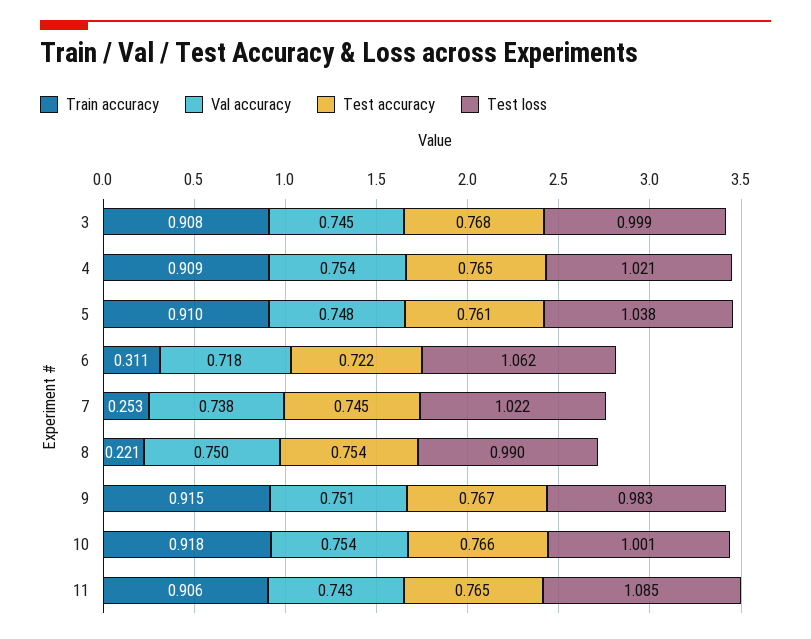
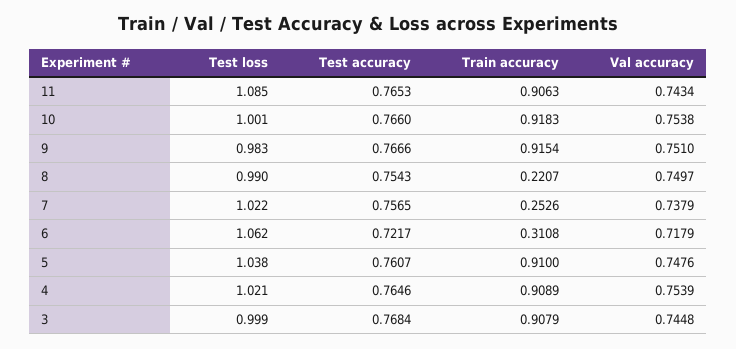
Test accuracy, 7: 0.745 -> 0.7565

